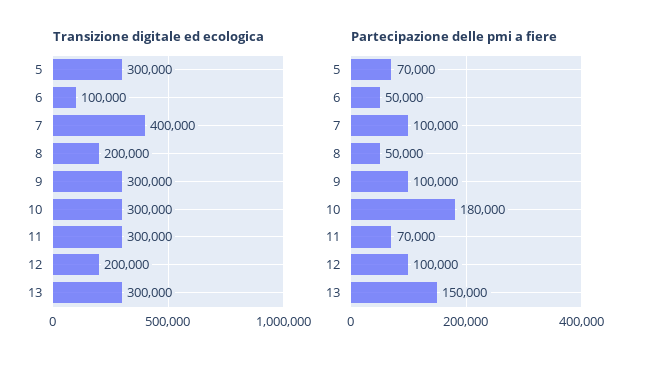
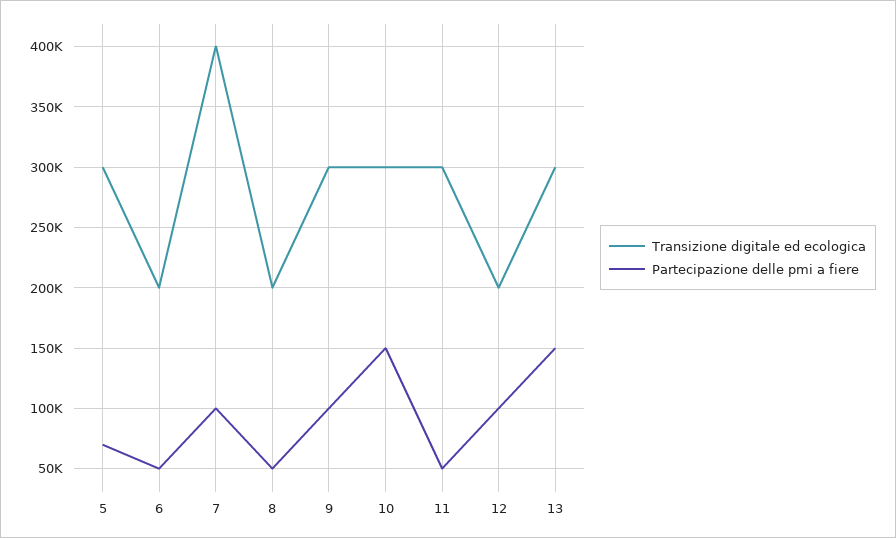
Transizione digitale ed ecologica, 6: 100000 -> 200000
Partecipazione delle pmi a fiere, 10: 180000 -> 150000
Partecipazione delle pmi a fiere, 11: 70000 -> 50000

